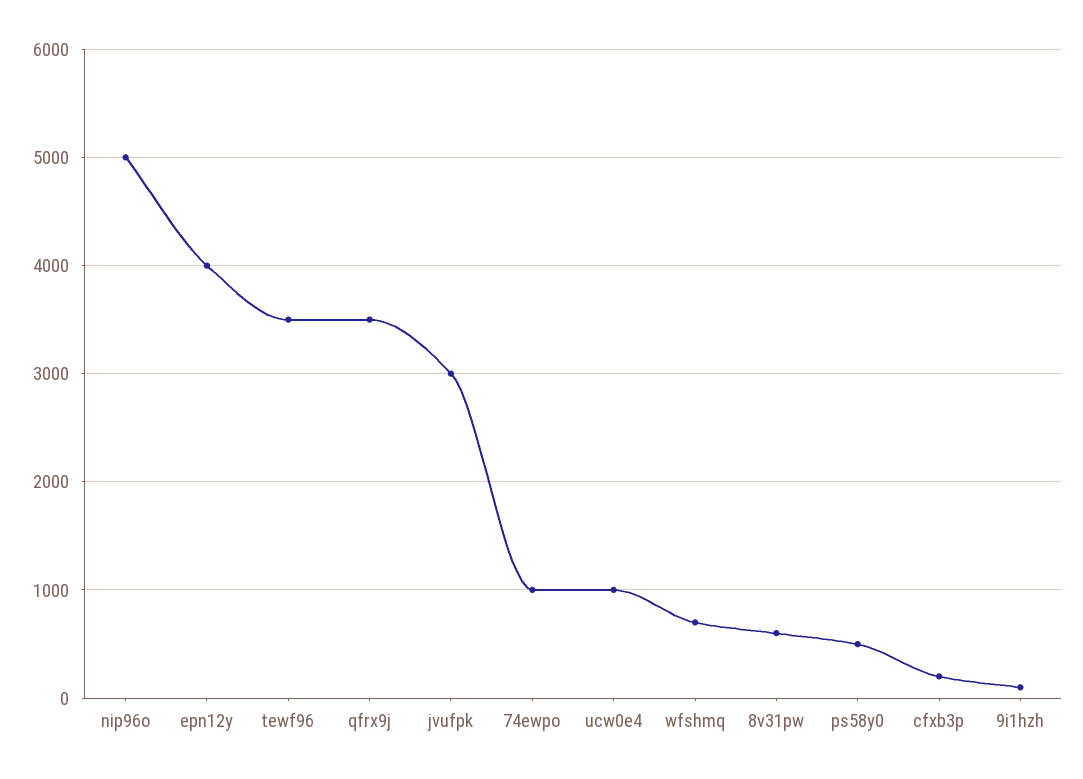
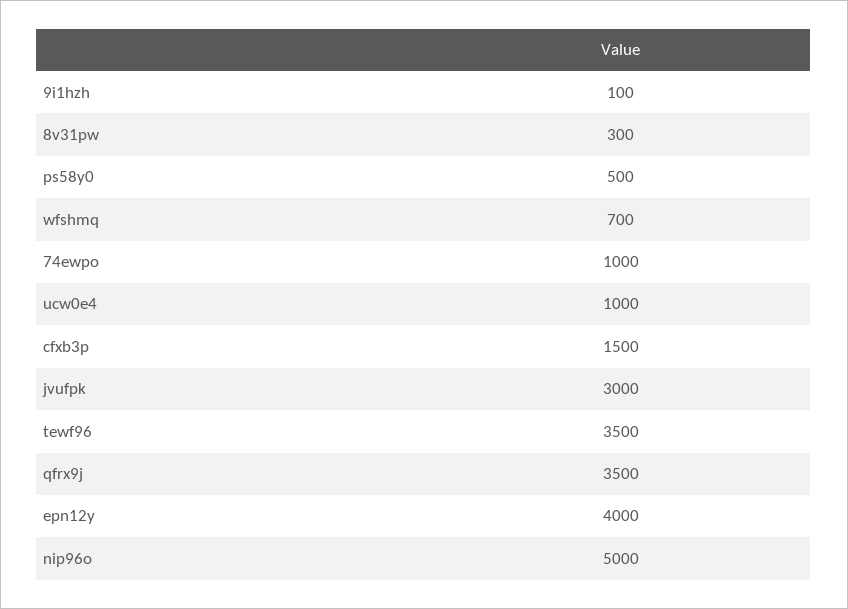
8v31pw: 600 -> 300
cfxb3p: 200 -> 1500

